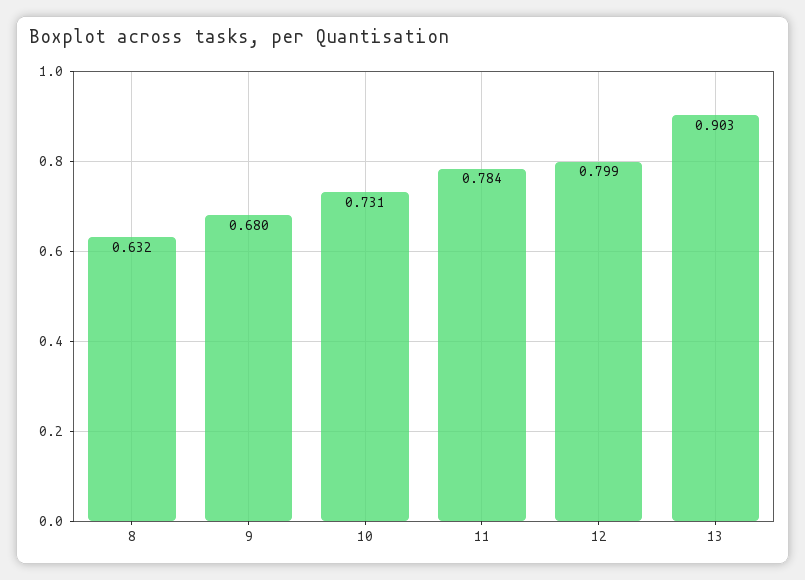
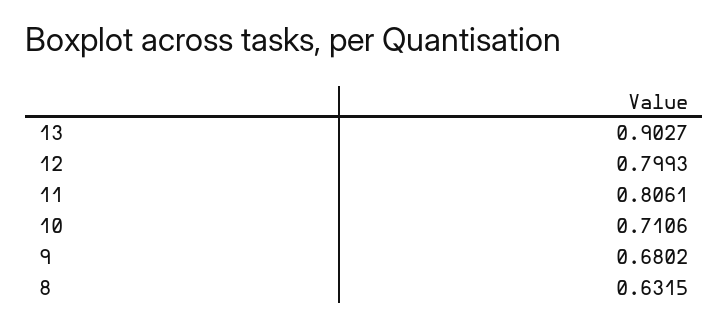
10: 0.731 -> 0.7106
11: 0.784 -> 0.8061

